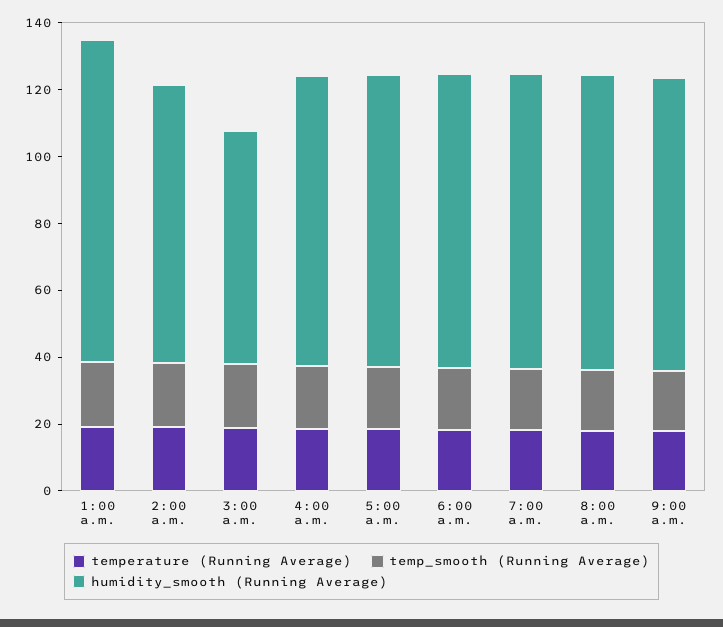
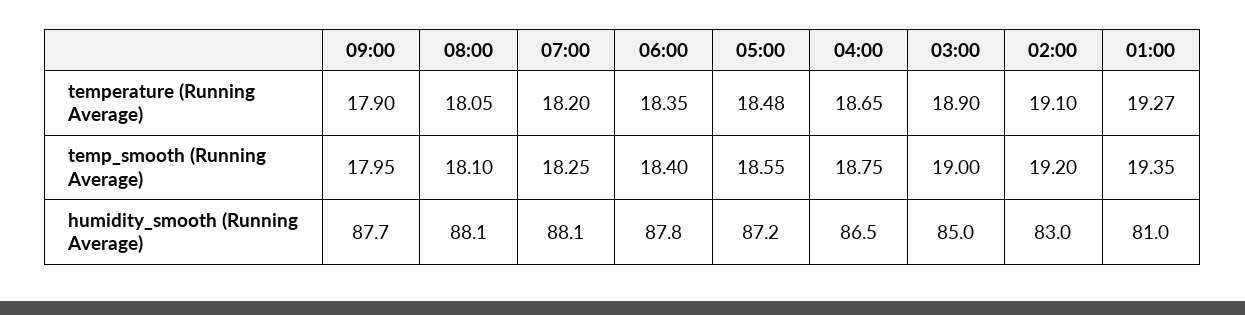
humidity_smooth (Running Average), 1:00 a.m.: 95 -> 81
humidity_smooth (Running Average), 3:00 a.m.: 70 -> 85

